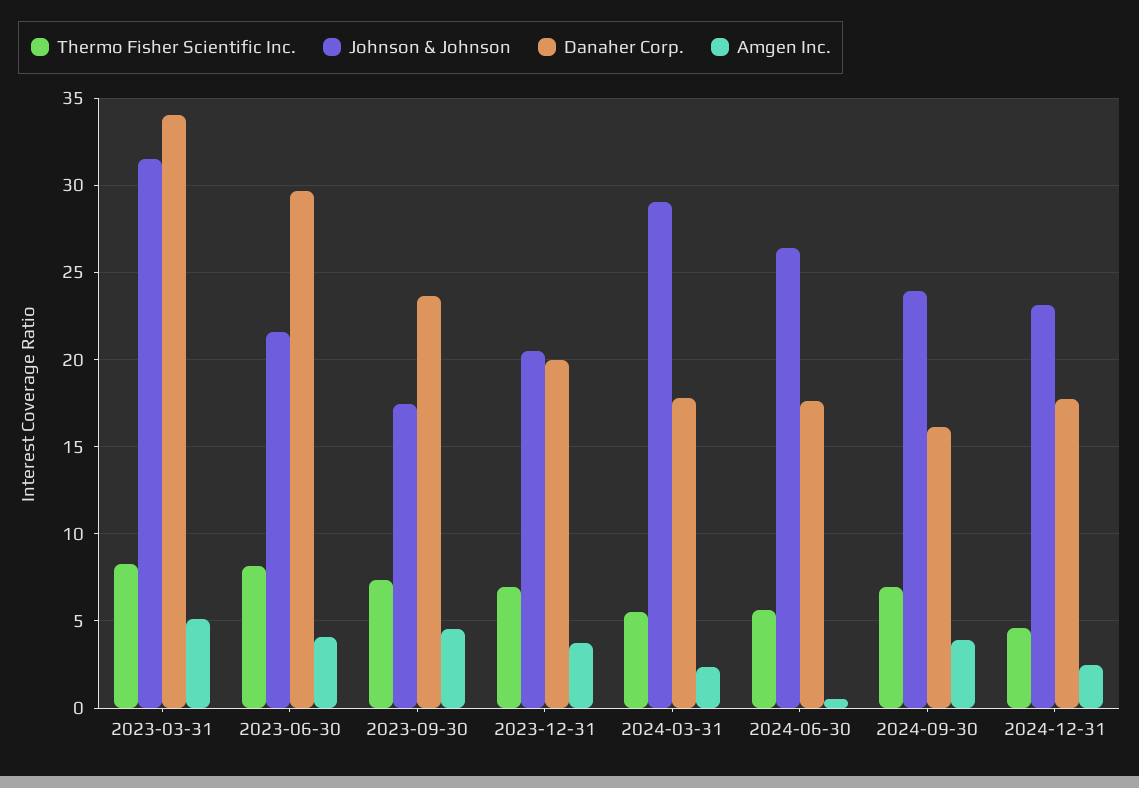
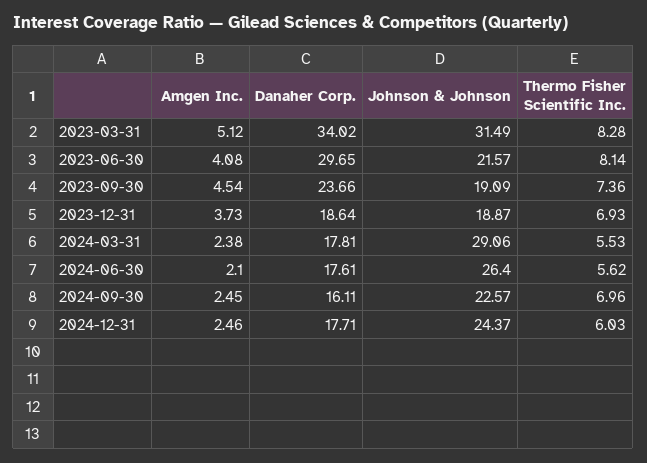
Johnson & Johnson, 2023-09-30: 17.5 -> 19.09
Johnson & Johnson, 2023-12-31: 20.5 -> 18.87
Danaher Corp., 2023-12-31: 20 -> 18.64
Amgen Inc., 2024-06-30: 0.5 -> 2.1
Johnson & Johnson, 2024-09-30: 24 -> 22.57
Amgen Inc., 2024-09-30: 4 -> 2.45
Thermo Fisher Scientific Inc., 2024-12-31: 4.5 -> 6.03
Johnson & Johnson, 2024-12-31: 23 -> 24.37

